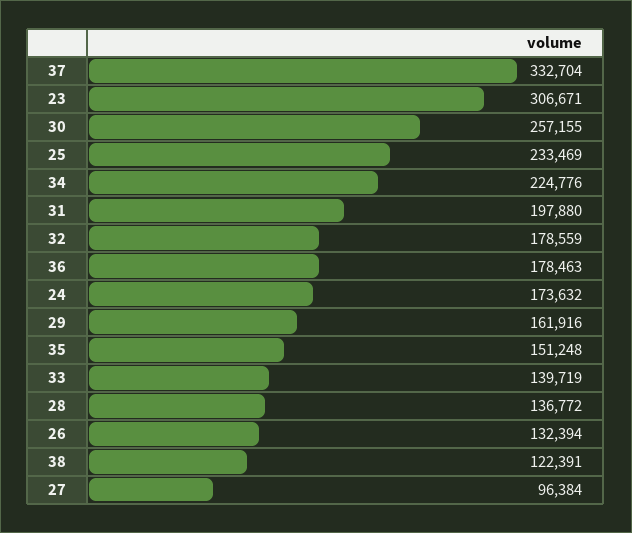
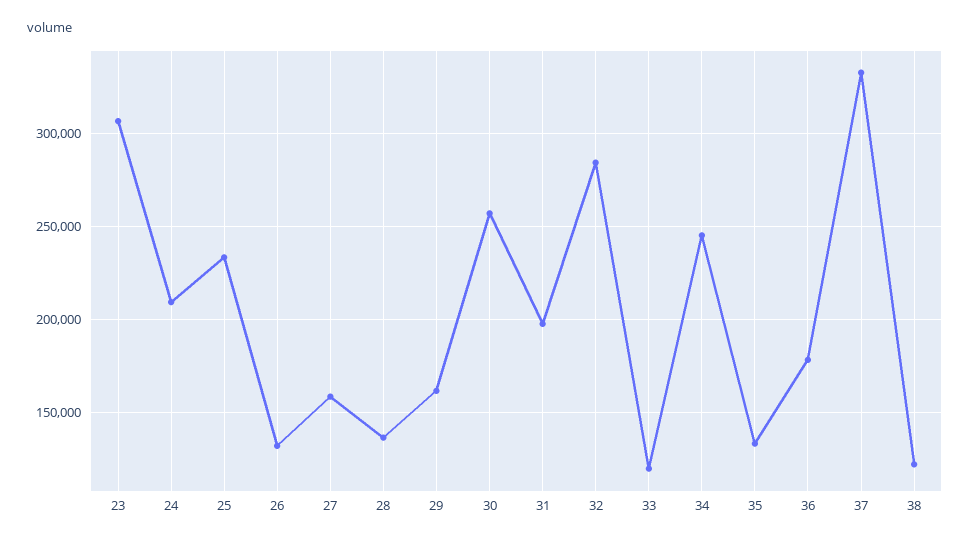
34: 224776 -> 245000
32: 178559 -> 285000
24: 173632 -> 210000
35: 151248 -> 135000
33: 139719 -> 120000
27: 96384 -> 160000

